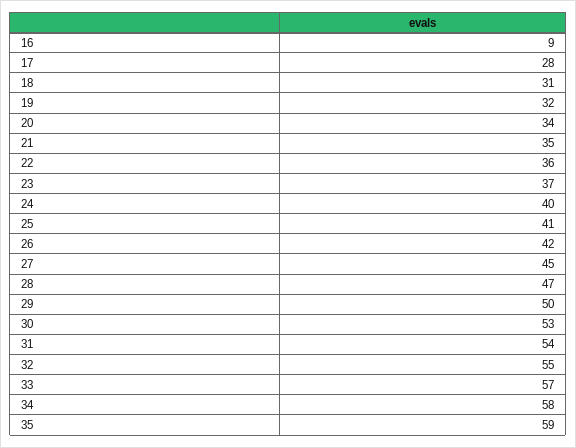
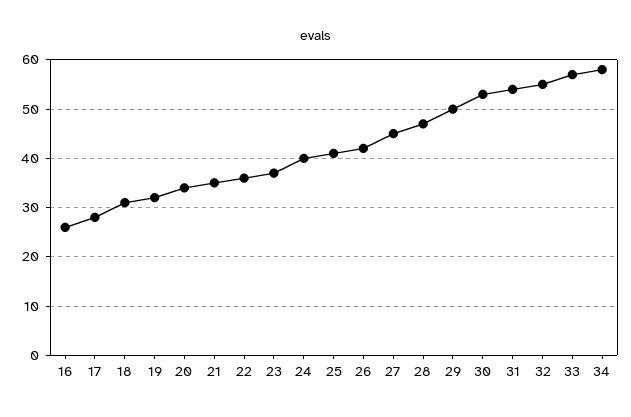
16: 9 -> 25
35: 59 -> none

